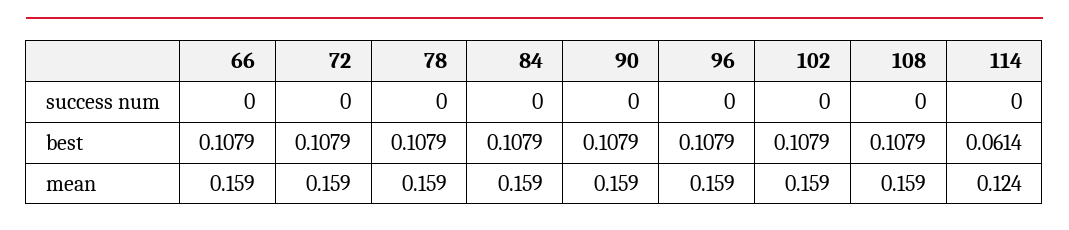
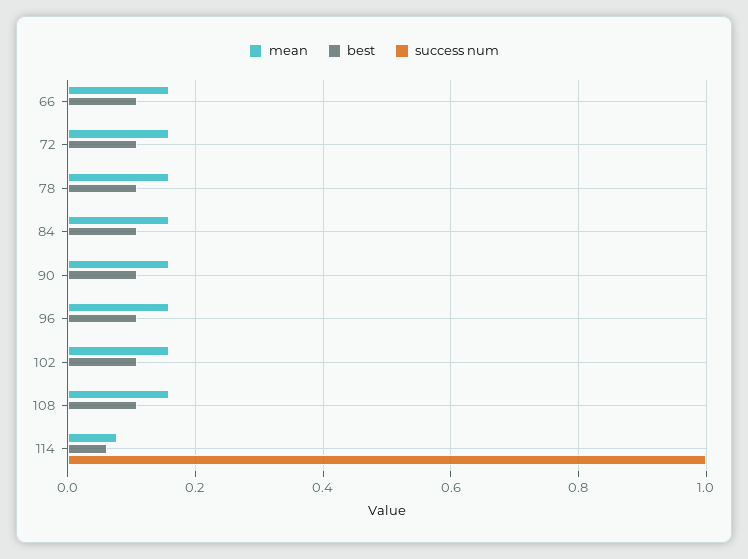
success num, 114: 0 -> 1
mean, 114: 0.124 -> 0.08

